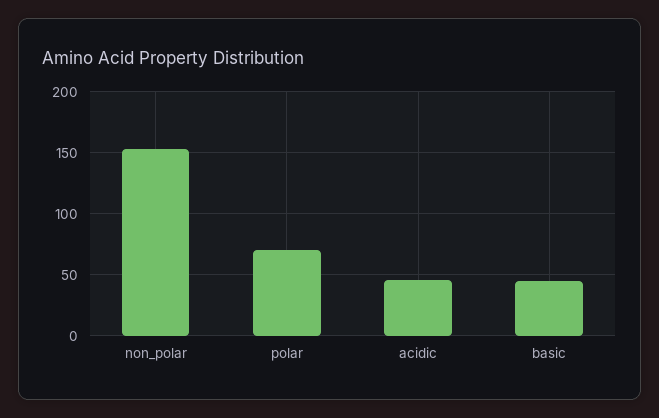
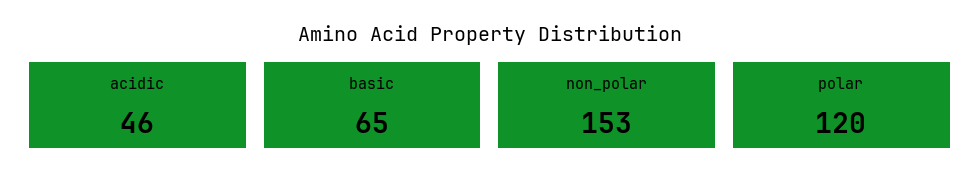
polar: 70 -> 120
basic: 45 -> 65

